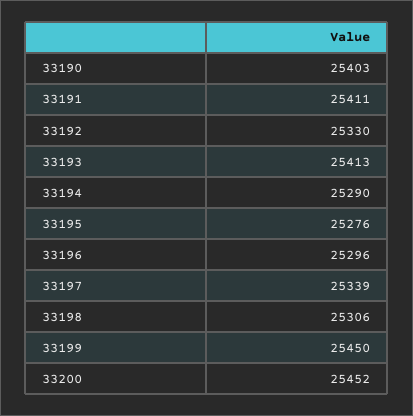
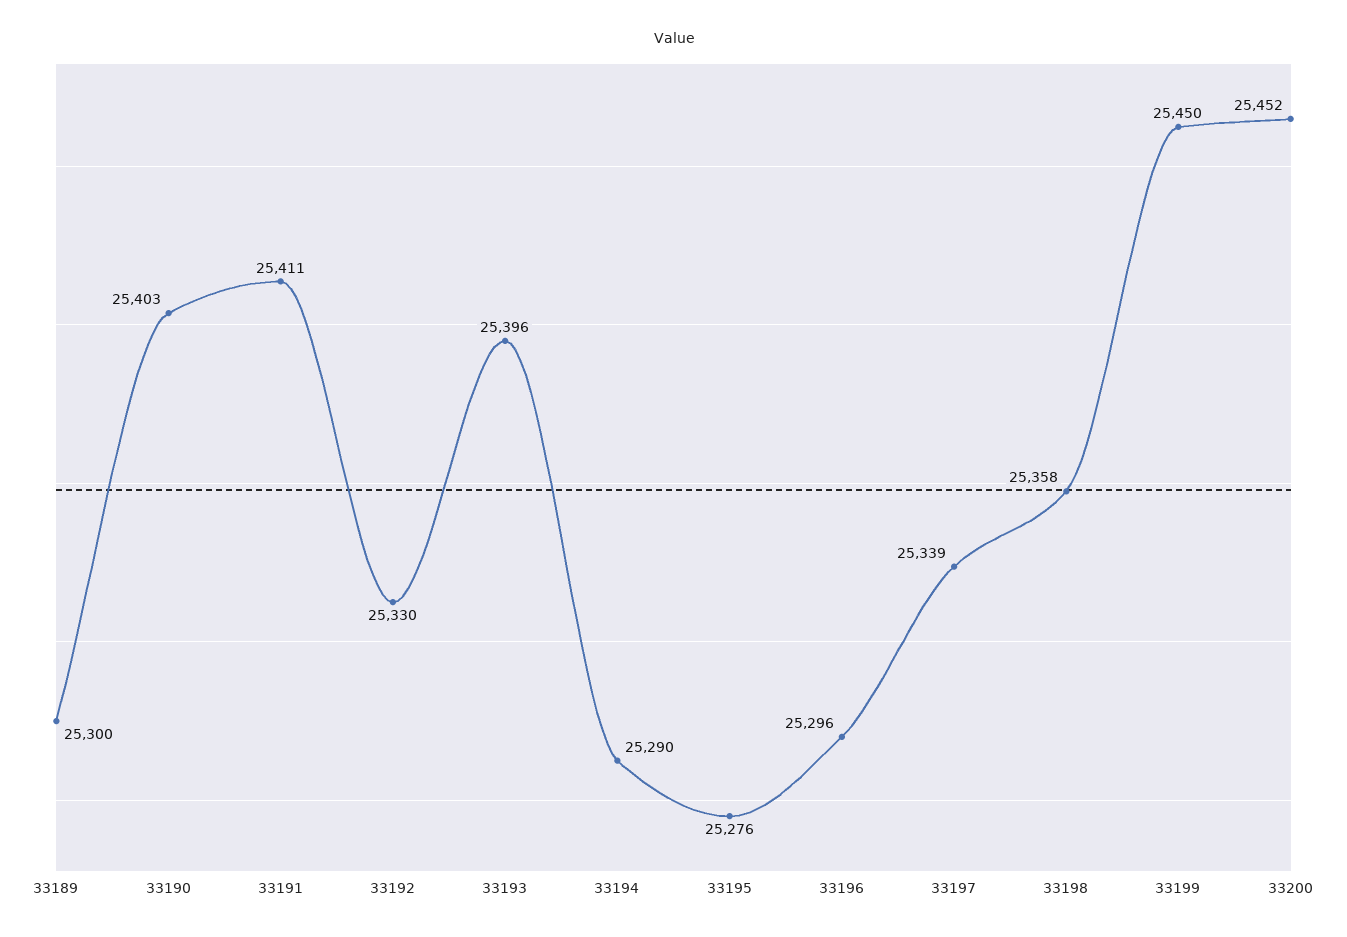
33193: 25413 -> 25396
33198: 25306 -> 25358
33189: none -> 25300

